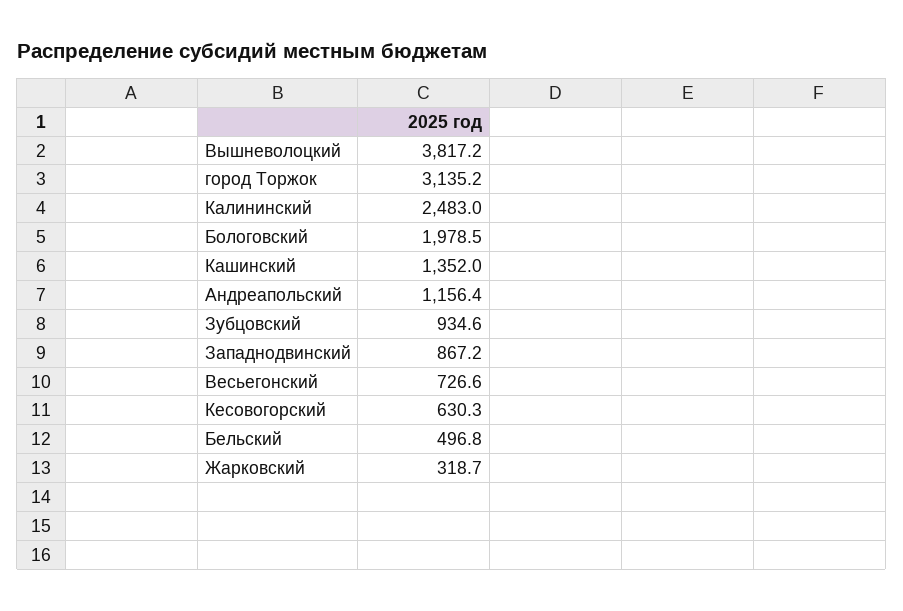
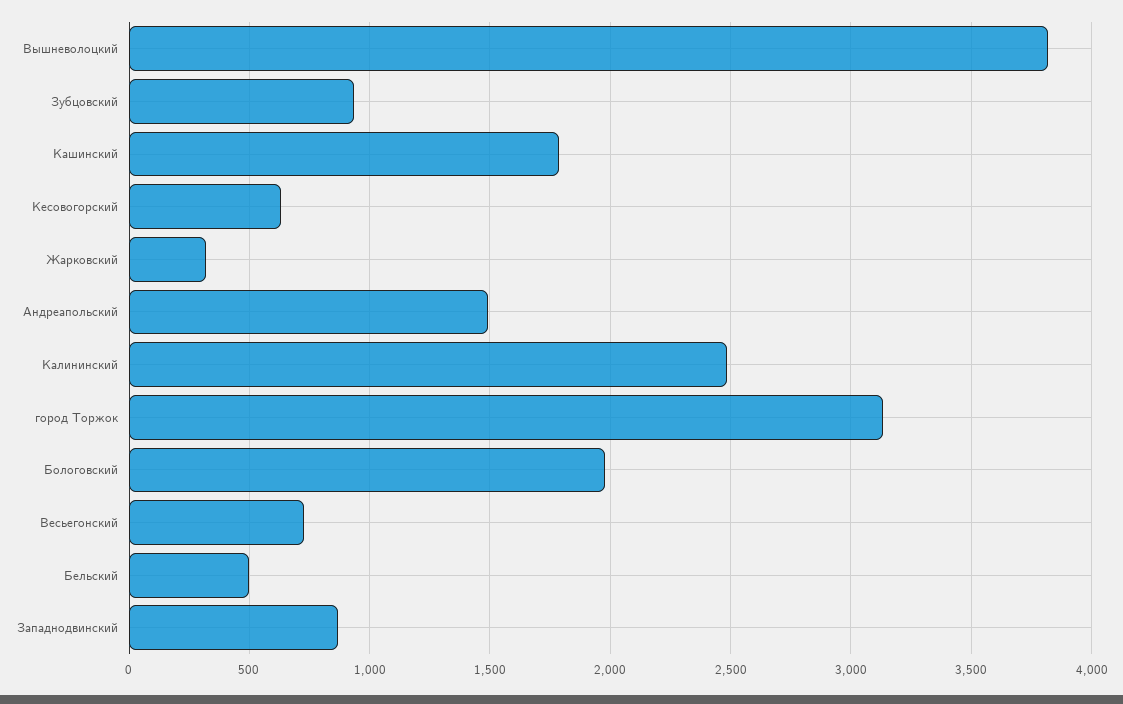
Кашинский: 1352 -> 1800
Андреапольский: 1156.4 -> 1500

